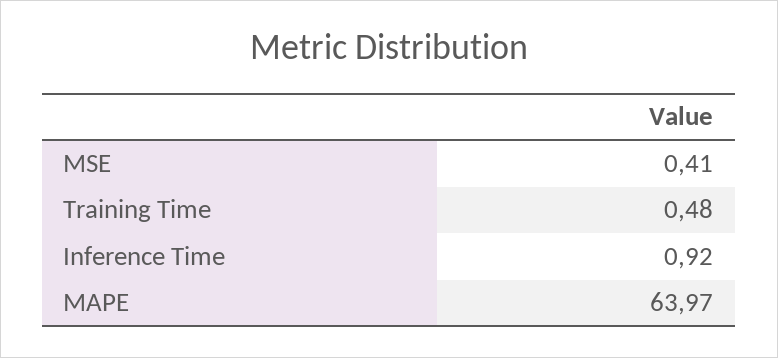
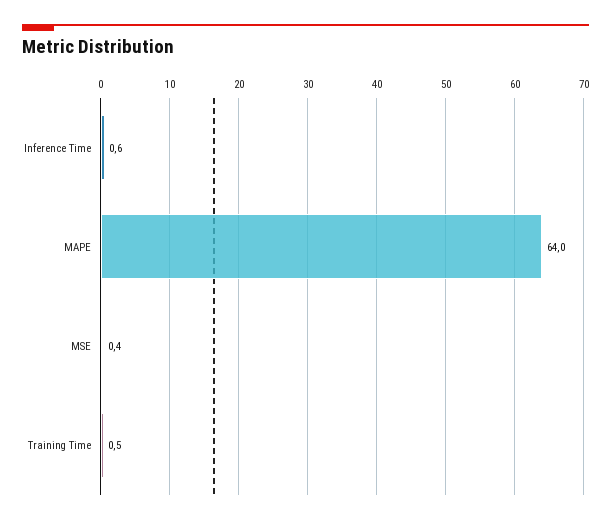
Inference Time: 0.92 -> 0.6

